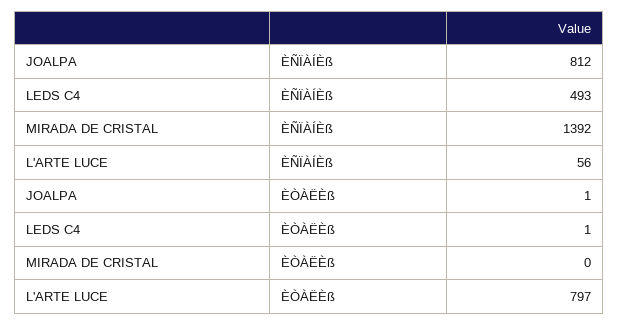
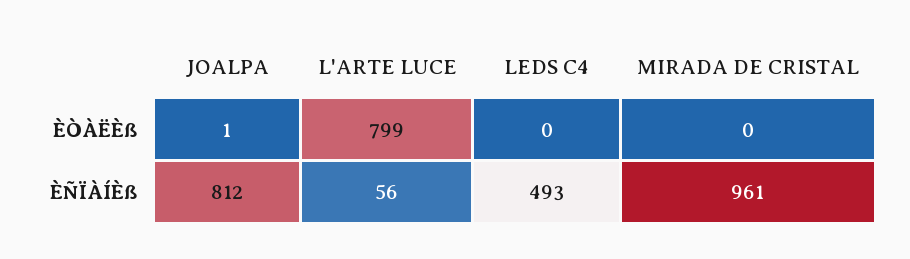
MIRADA DE CRISTAL, ÈÑÏÀÍÈß: 1392 -> 961
LEDS C4, ÈÒÀËÈß: 1 -> 0
L'ARTE LUCE, ÈÒÀËÈß: 797 -> 799

